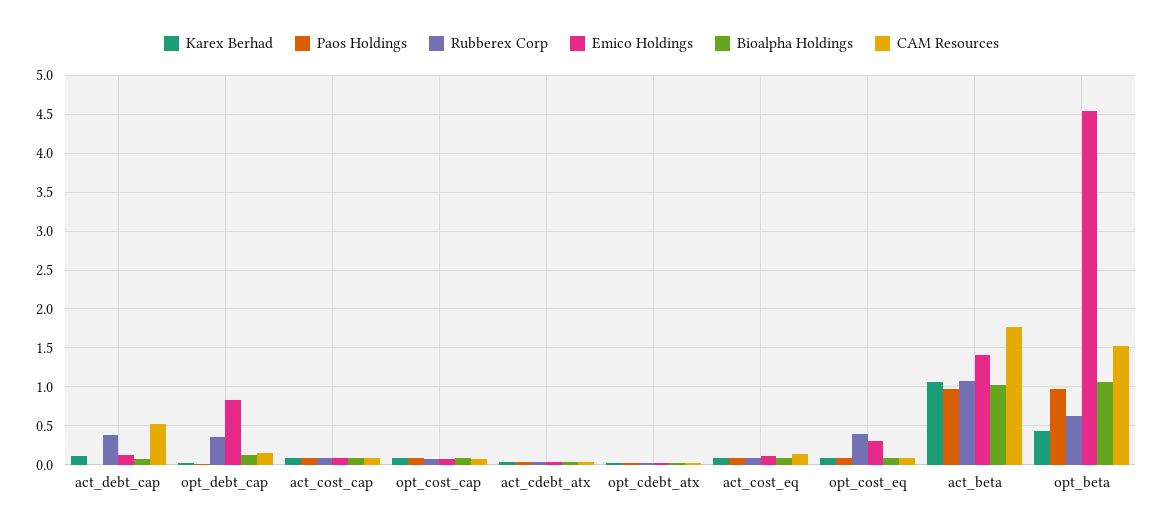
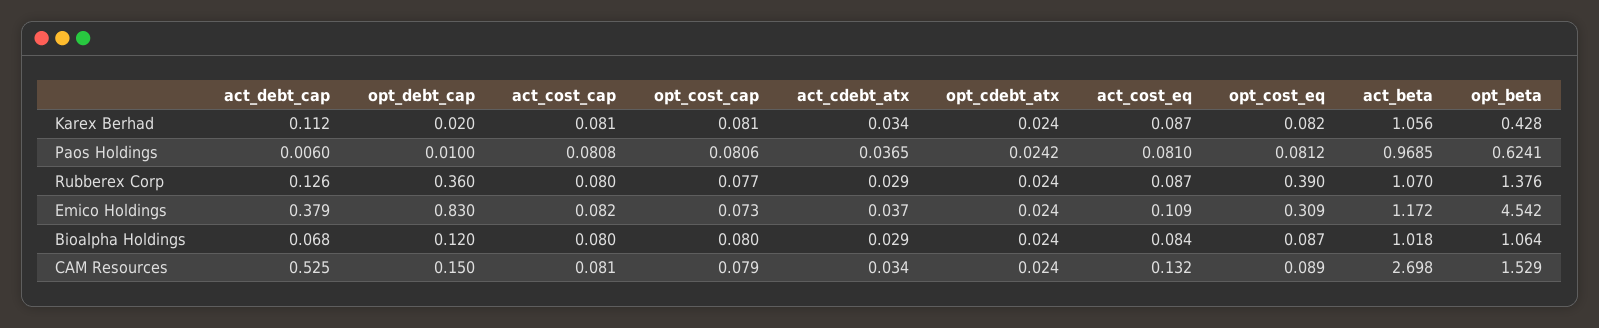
Rubberex Corp, act_debt_cap: 0.4 -> 0.126
Emico Holdings, act_debt_cap: 0.1 -> 0.379
Emico Holdings, act_beta: 1.4 -> 1.172
CAM Resources, act_beta: 1.8 -> 2.698
Paos Holdings, opt_beta: 1 -> 0.6241
Rubberex Corp, opt_beta: 0.6 -> 1.376

